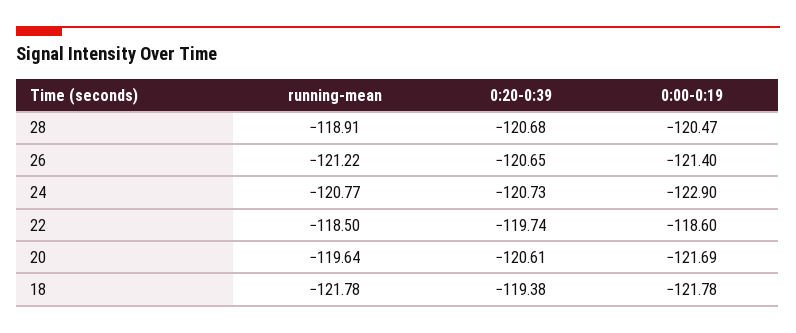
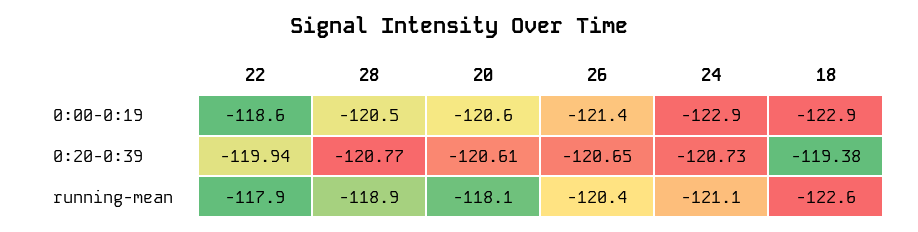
0:20-0:39, 28: -120.68 -> -120.77
running-mean, 26: -121.22 -> -120.4
running-mean, 24: -120.77 -> -121.1
running-mean, 22: -118.5 -> -117.9
0:20-0:39, 22: -119.74 -> -119.94
running-mean, 20: -119.64 -> -118.1
0:00-0:19, 20: -121.69 -> -120.6
running-mean, 18: -121.78 -> -122.6
0:00-0:19, 18: -121.78 -> -122.9

